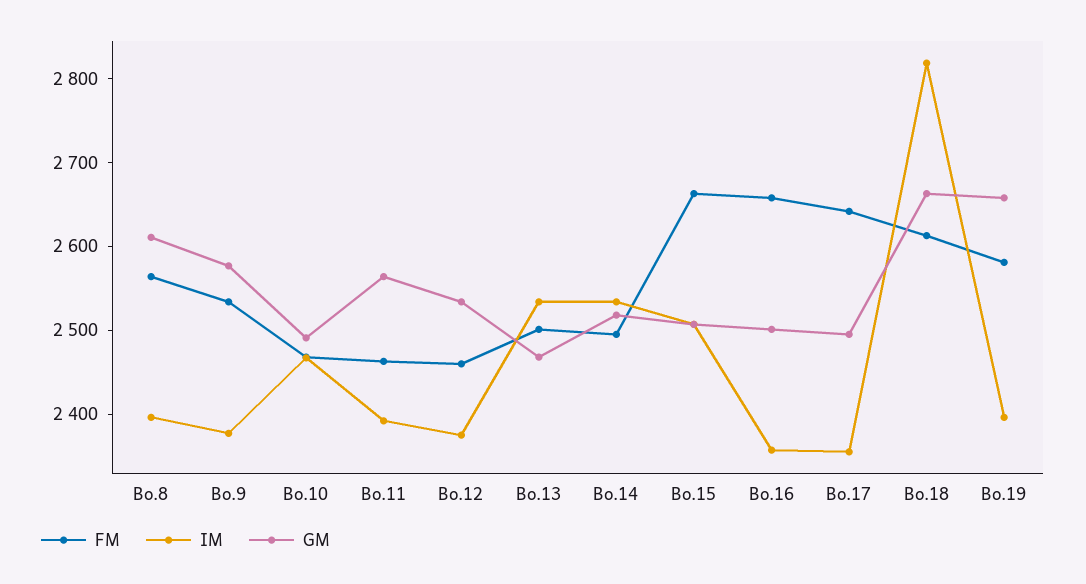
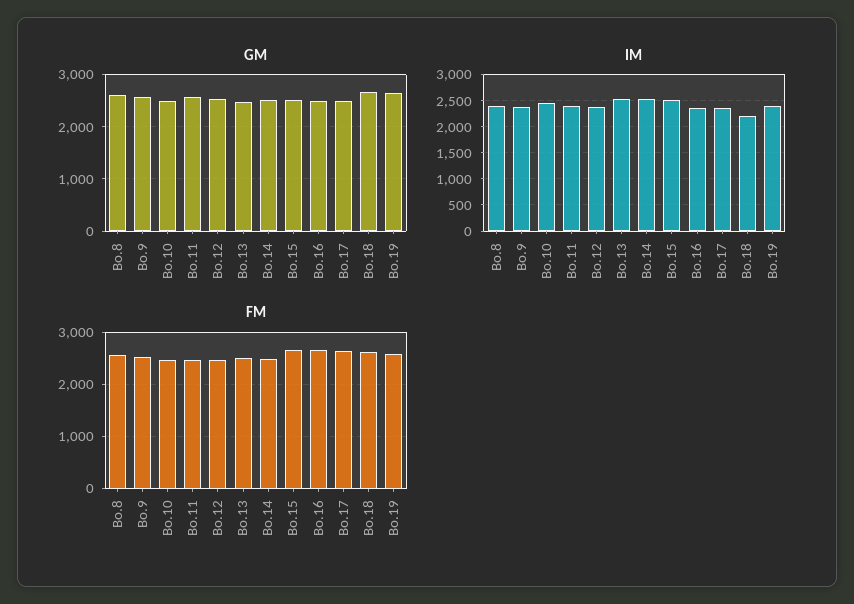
IM, Bo.18: 2820 -> 2250

